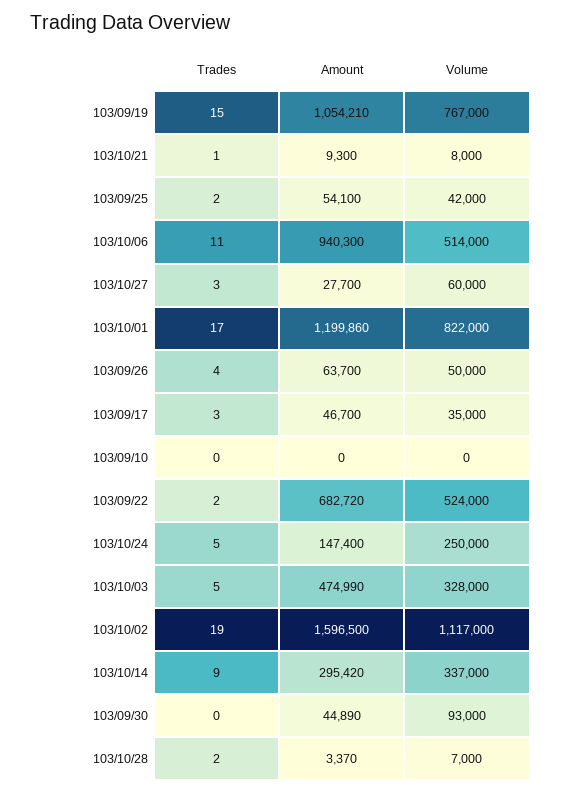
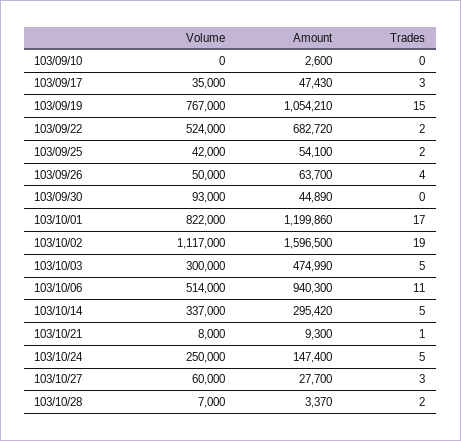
Amount, 103/09/17: 46700 -> 47430
Amount, 103/09/10: 0 -> 2600
Volume, 103/10/03: 328000 -> 300000
Trades, 103/10/14: 9 -> 5

